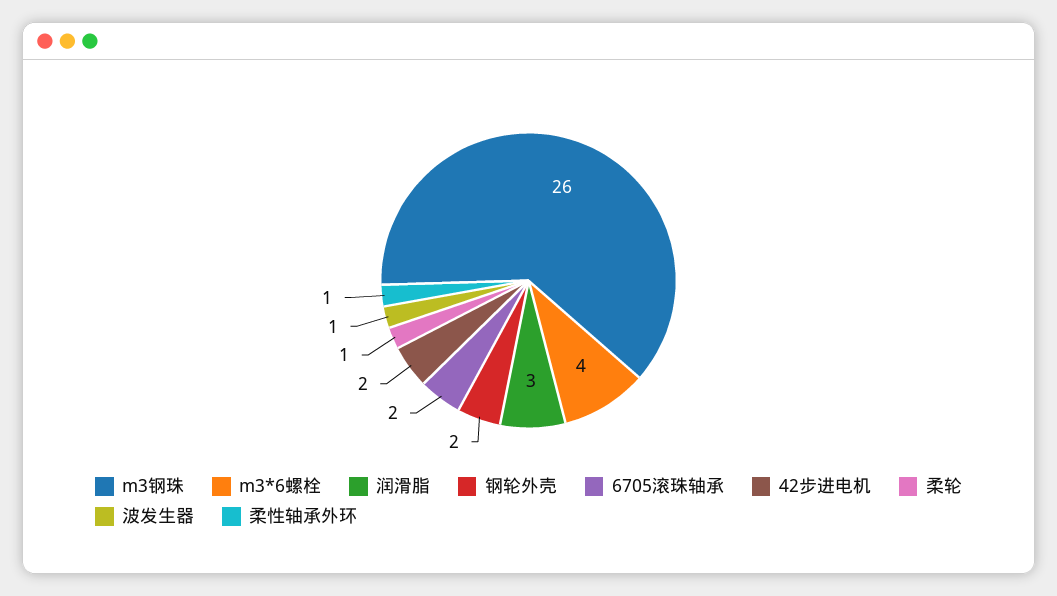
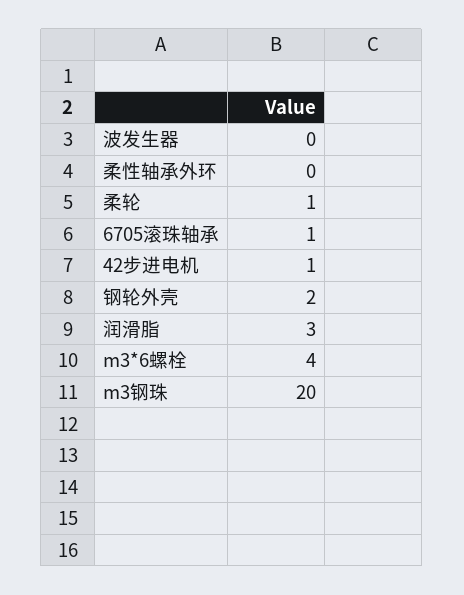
m3钢珠: 26 -> 20
6705滚珠轴承: 2 -> 1
42步进电机: 2 -> 1
波发生器: 1 -> 0
柔性轴承外环: 1 -> 0

